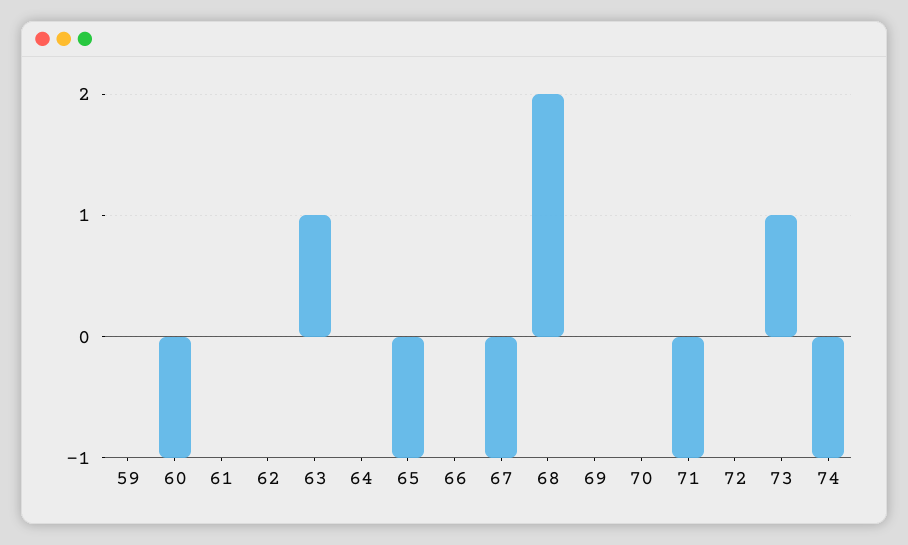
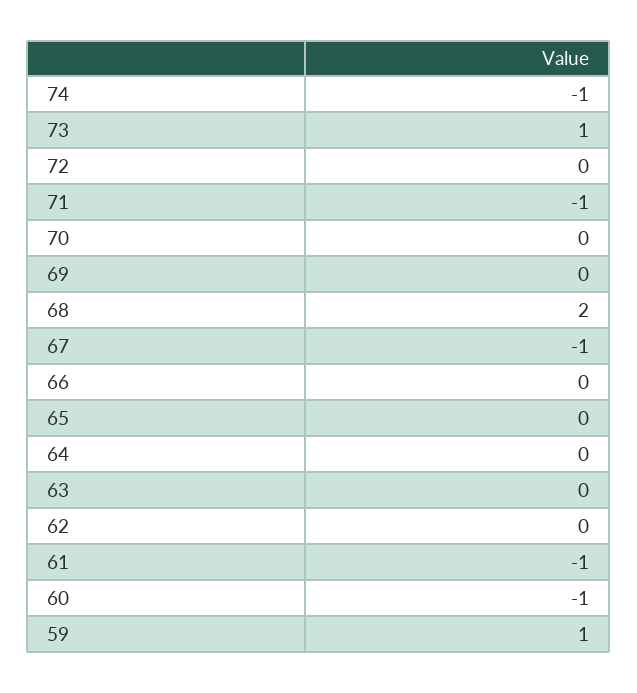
59: 0 -> 1
61: 0 -> -1
63: 1 -> 0
65: -1 -> 0

